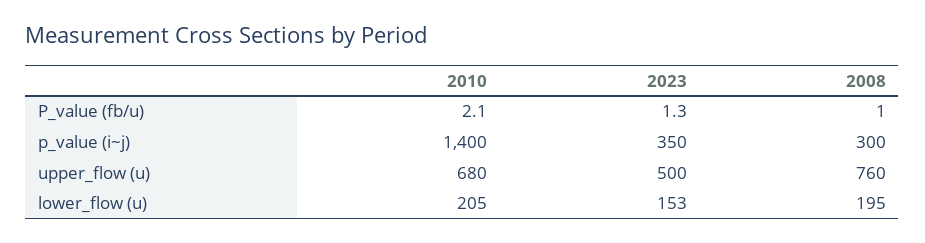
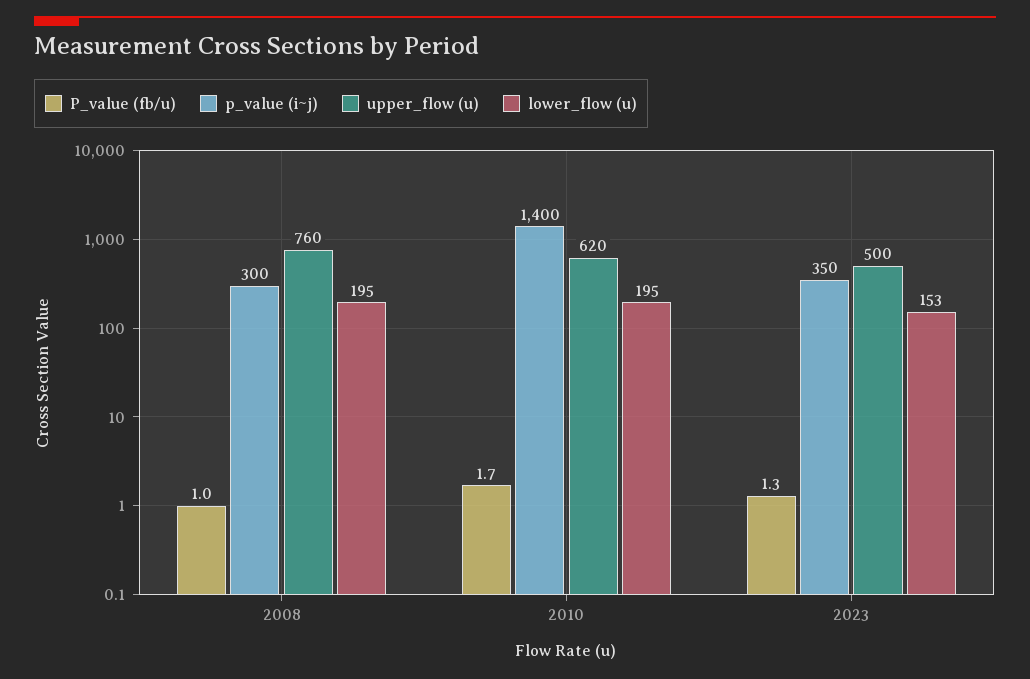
P_value (fb/u), 2010: 2.1 -> 1.7
upper_flow (u), 2010: 680 -> 620
lower_flow (u), 2010: 205 -> 195

